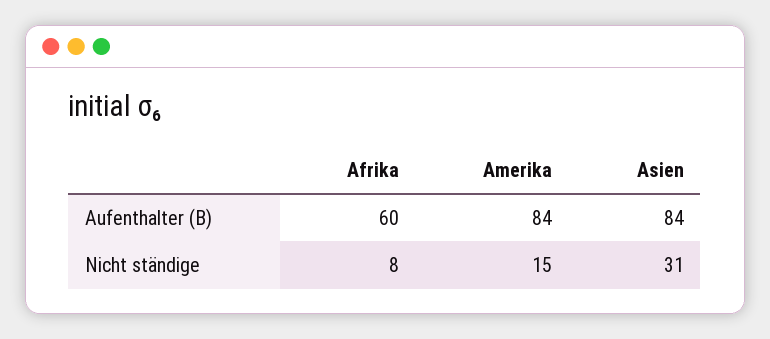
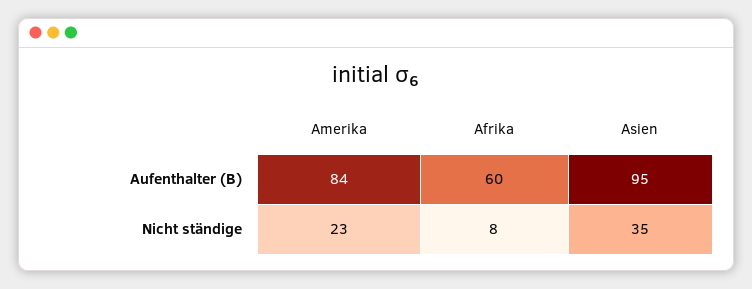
Asien, Aufenthalter (B): 84 -> 95
Amerika, Nicht ständige: 15 -> 23
Asien, Nicht ständige: 31 -> 35

